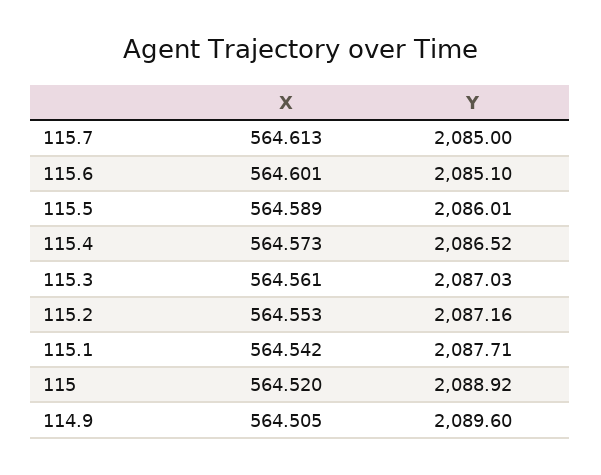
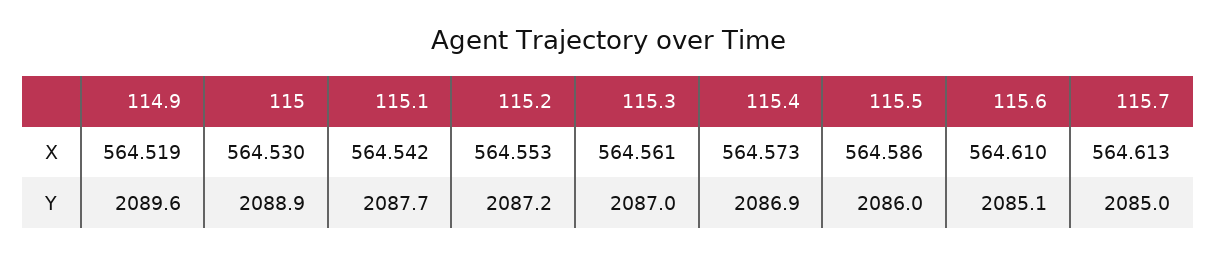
X, 115.6: 564.601 -> 564.61
X, 115.5: 564.589 -> 564.586
Y, 115.4: 2086.52 -> 2086.9
X, 115: 564.52 -> 564.53
X, 114.9: 564.505 -> 564.519

